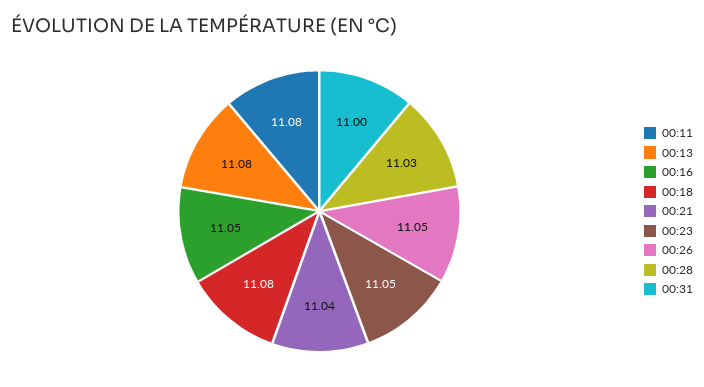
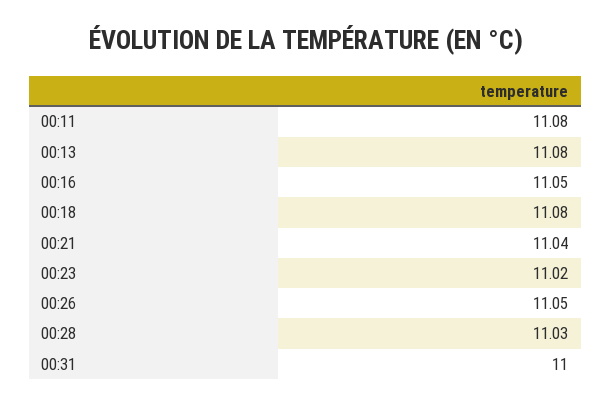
00:23: 11.05 -> 11.02

